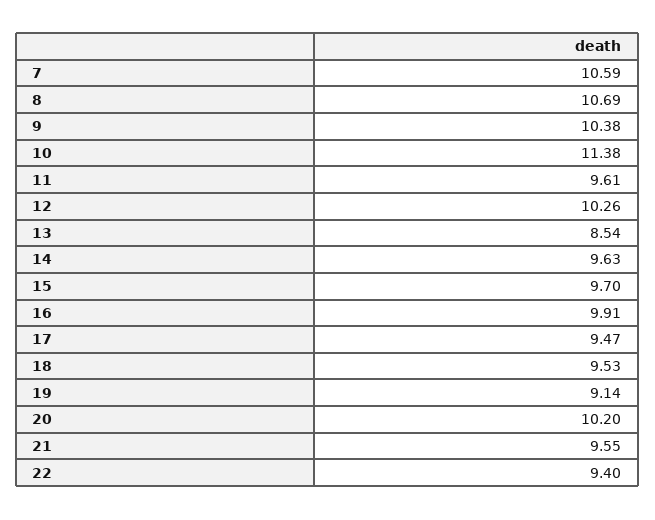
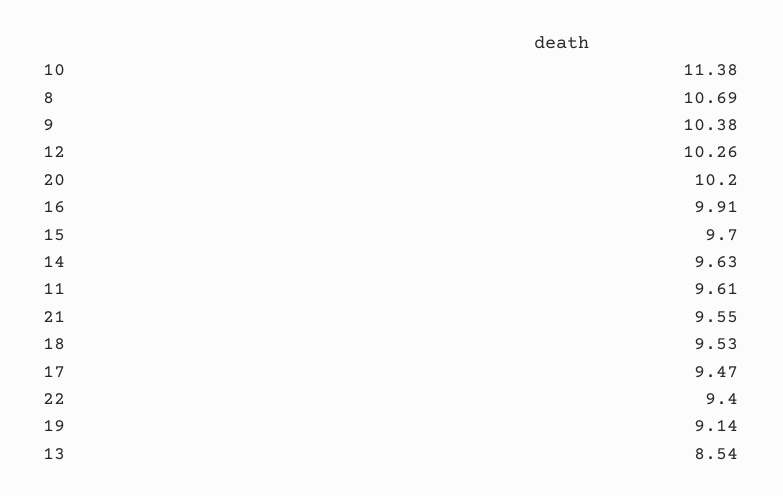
7: 10.59 -> none

